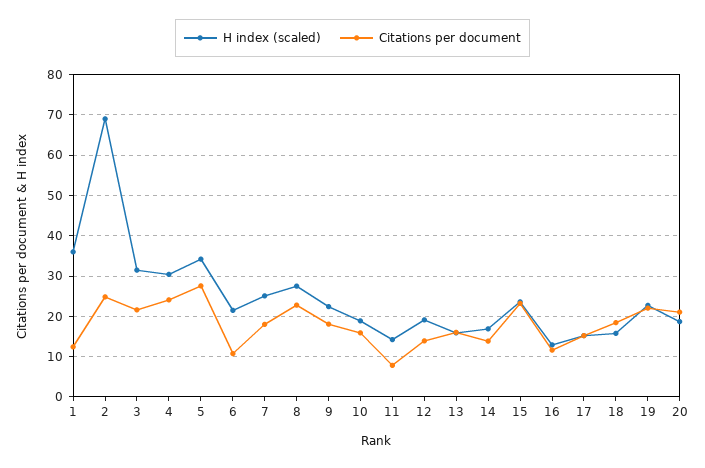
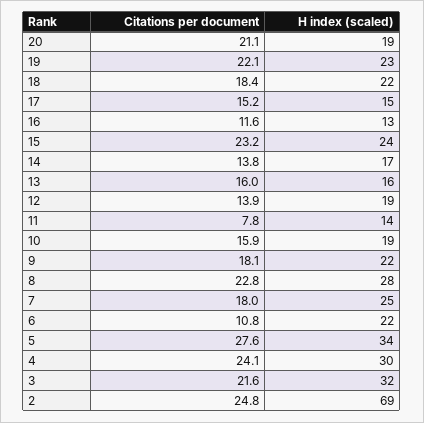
H index (scaled), 1: 36 -> none
Citations per document, 1: 12 -> none
H index (scaled), 18: 16 -> 22

